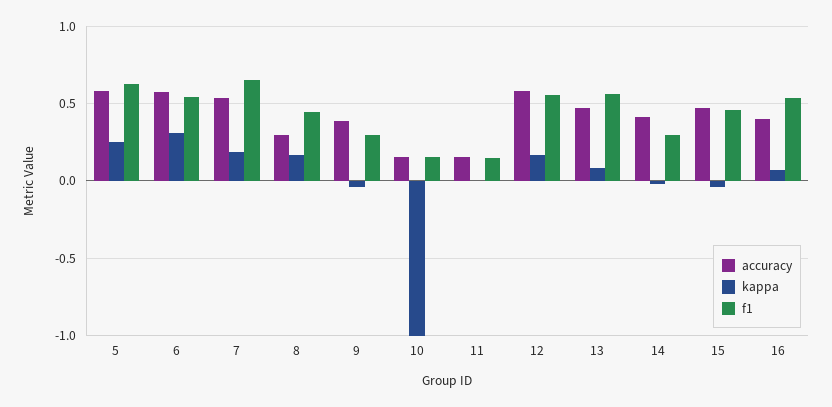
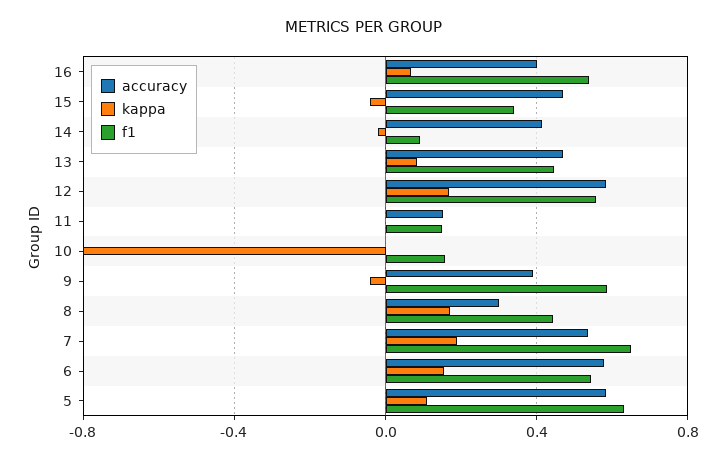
kappa, 5: 0.25 -> 0.1
kappa, 6: 0.3 -> 0.15
f1, 9: 0.3 -> 0.6
accuracy, 10: 0.15 -> 0
kappa, 10: -1 -> -0.8
f1, 13: 0.55 -> 0.45
f1, 14: 0.3 -> 0.1
f1, 15: 0.45 -> 0.35

